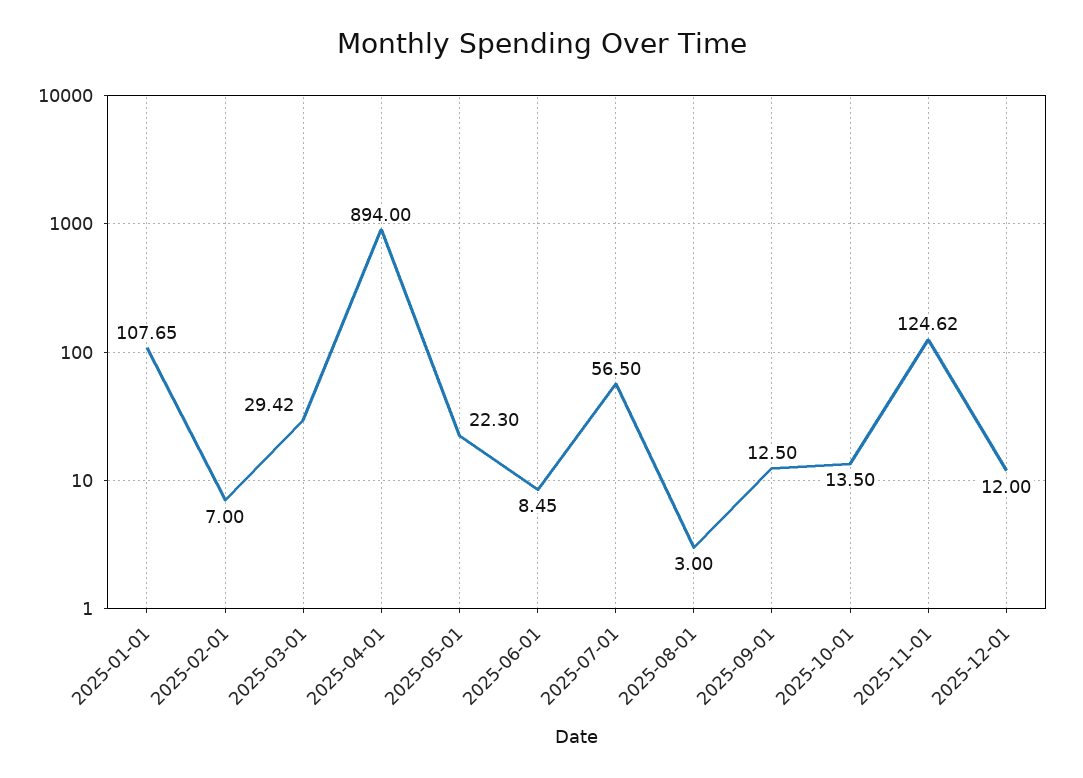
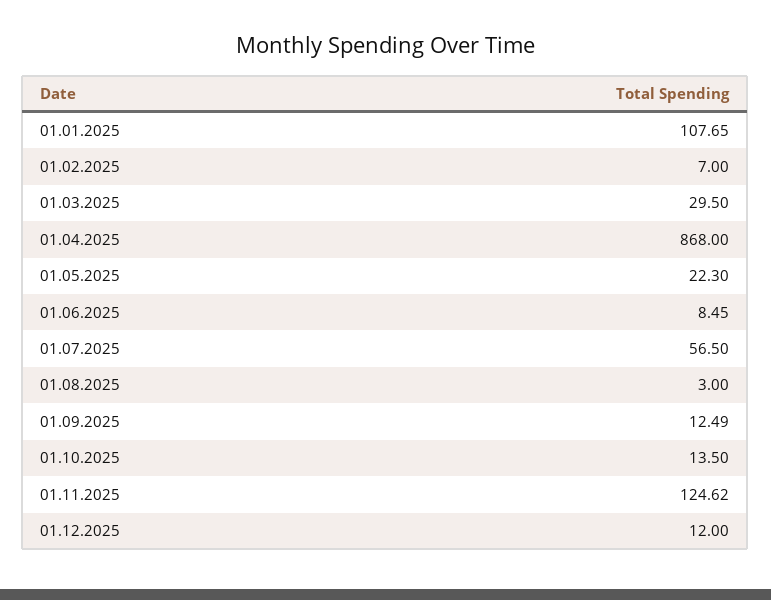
2025-03-01: 29.42 -> 29.5
2025-04-01: 894 -> 868
2025-09-01: 12.5 -> 12.49

